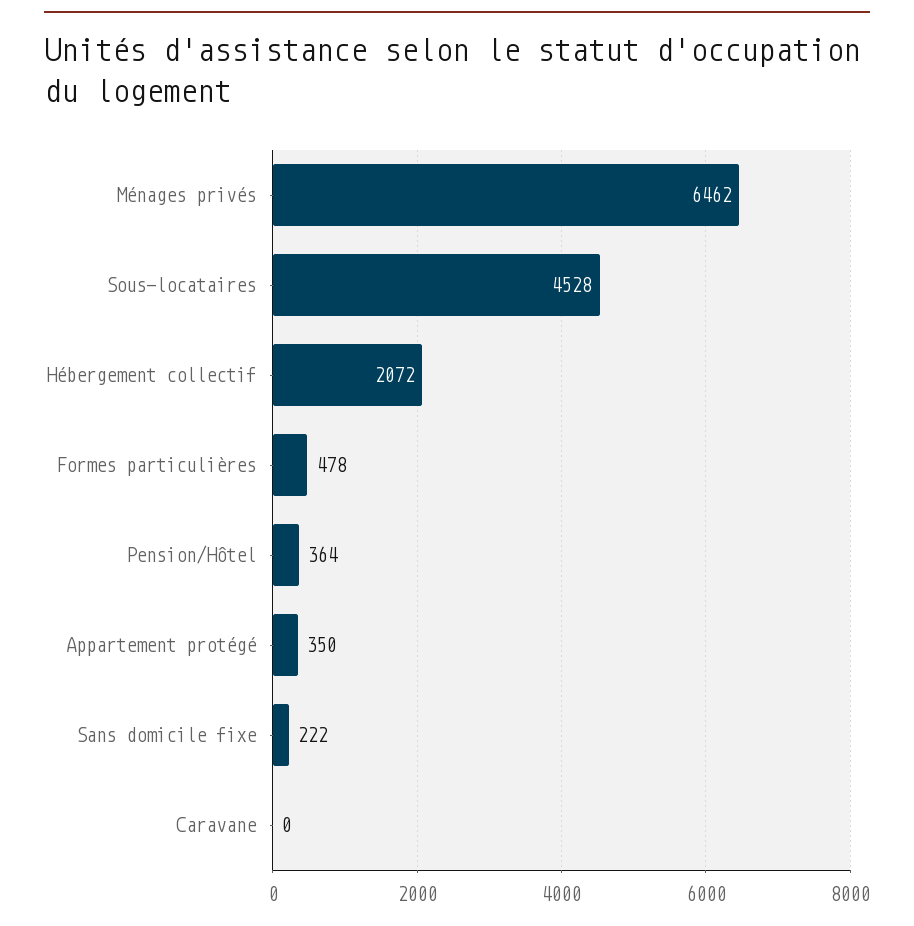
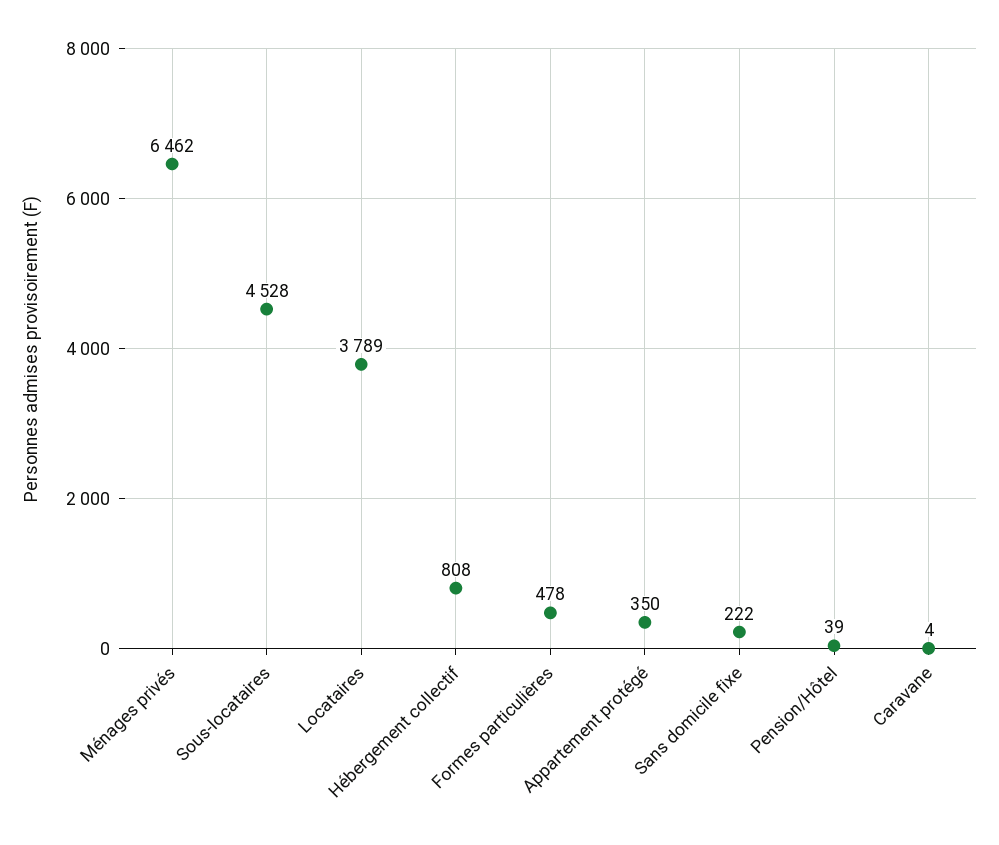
Hébergement collectif: 2072 -> 808
Pension/Hôtel: 364 -> 39
Caravane: 0 -> 4
Locataires: none -> 3789

